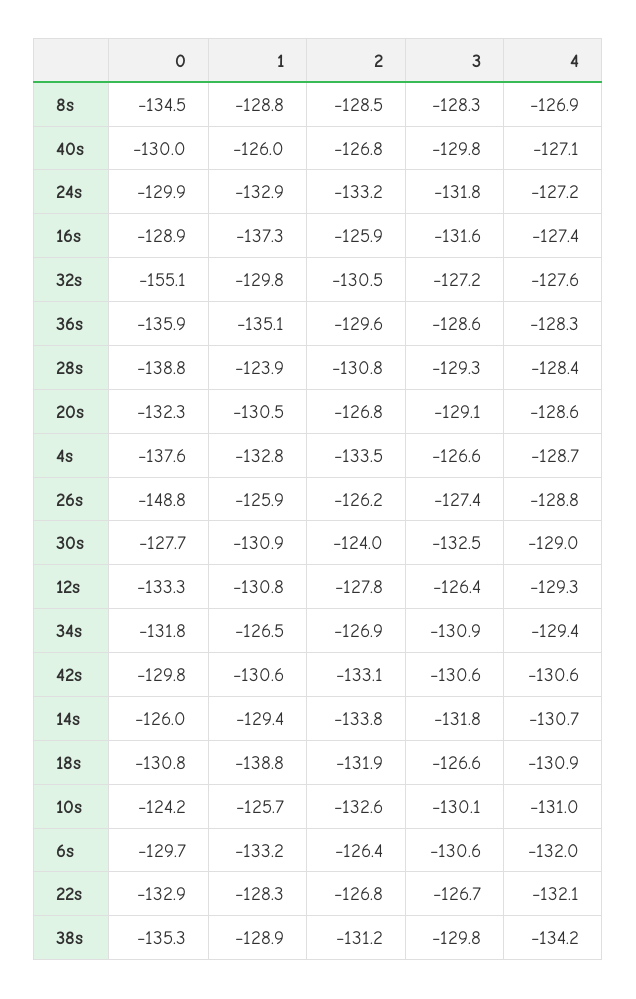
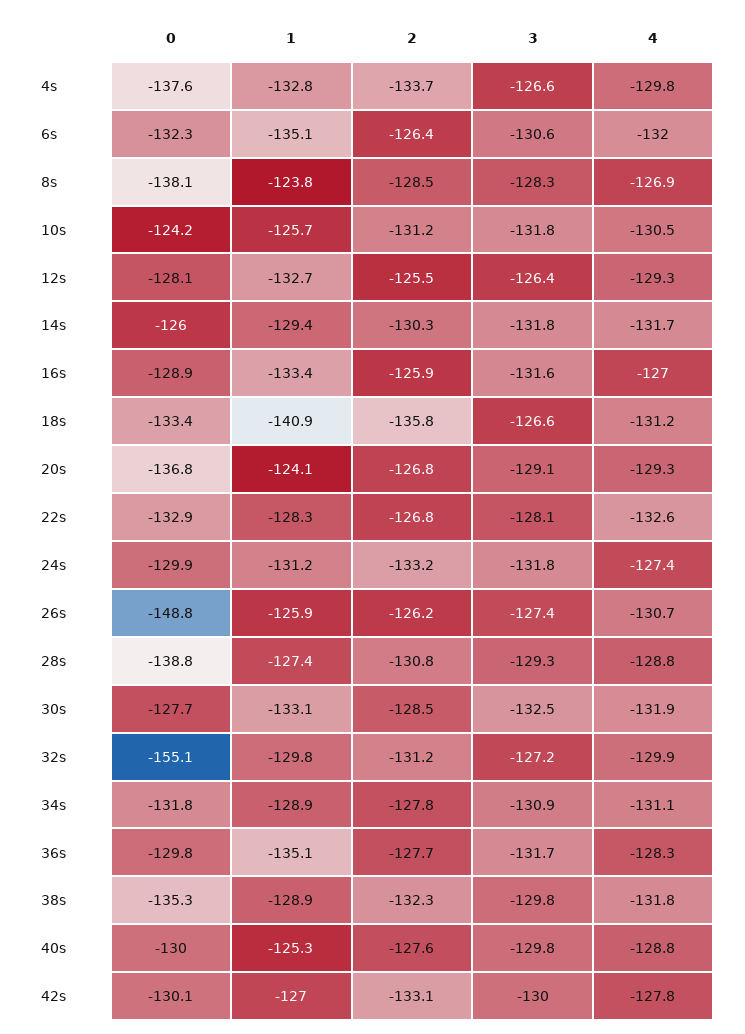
0, 8s: -134.5 -> -138.1
1, 8s: -128.8 -> -123.8
1, 40s: -126 -> -125.3
2, 40s: -126.8 -> -127.6
4, 40s: -127.1 -> -128.8
1, 24s: -132.9 -> -131.2
4, 24s: -127.2 -> -127.4
1, 16s: -137.3 -> -133.4
4, 16s: -127.4 -> -127
2, 32s: -130.5 -> -131.2
4, 32s: -127.6 -> -129.9
0, 36s: -135.9 -> -129.8
2, 36s: -129.6 -> -127.7
3, 36s: -128.6 -> -131.7
1, 28s: -123.9 -> -127.4
4, 28s: -128.4 -> -128.8
0, 20s: -132.3 -> -136.8
1, 20s: -130.5 -> -124.1
4, 20s: -128.6 -> -129.3
2, 4s: -133.5 -> -133.7
4, 4s: -128.7 -> -129.8
4, 26s: -128.8 -> -130.7
1, 30s: -130.9 -> -133.1
2, 30s: -124 -> -128.5
4, 30s: -129 -> -131.9
0, 12s: -133.3 -> -128.1
1, 12s: -130.8 -> -132.7
2, 12s: -127.8 -> -125.5
1, 34s: -126.5 -> -128.9
2, 34s: -126.9 -> -127.8
4, 34s: -129.4 -> -131.1
0, 42s: -129.8 -> -130.1
1, 42s: -130.6 -> -127
3, 42s: -130.6 -> -130
4, 42s: -130.6 -> -127.8
2, 14s: -133.8 -> -130.3
4, 14s: -130.7 -> -131.7
0, 18s: -130.8 -> -133.4
1, 18s: -138.8 -> -140.9
2, 18s: -131.9 -> -135.8
4, 18s: -130.9 -> -131.2
2, 10s: -132.6 -> -131.2
3, 10s: -130.1 -> -131.8
4, 10s: -131 -> -130.5
0, 6s: -129.7 -> -132.3
1, 6s: -133.2 -> -135.1
3, 22s: -126.7 -> -128.1
4, 22s: -132.1 -> -132.6
2, 38s: -131.2 -> -132.3
4, 38s: -134.2 -> -131.8

